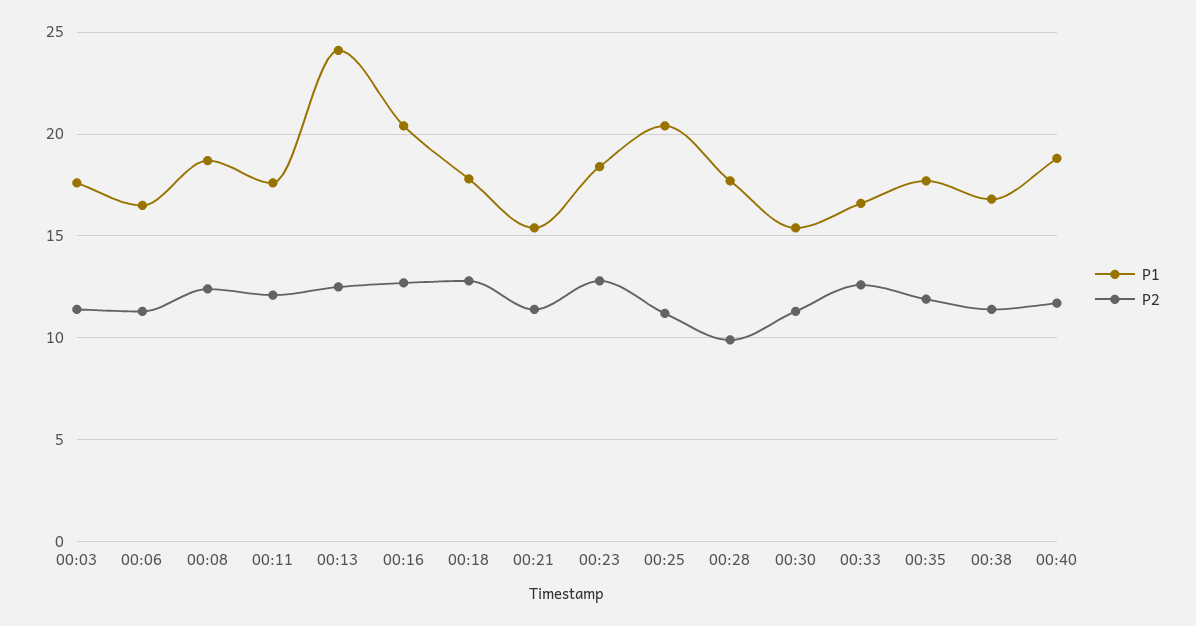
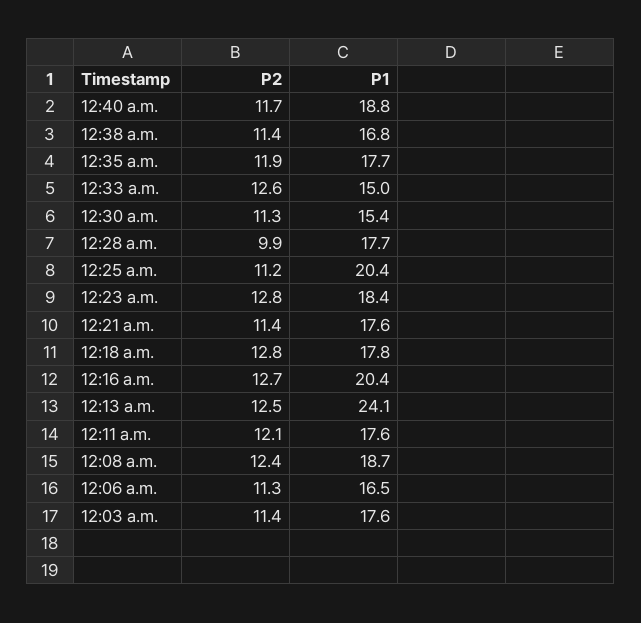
P1, 00:21: 15.5 -> 17.6
P1, 00:33: 16.5 -> 15

